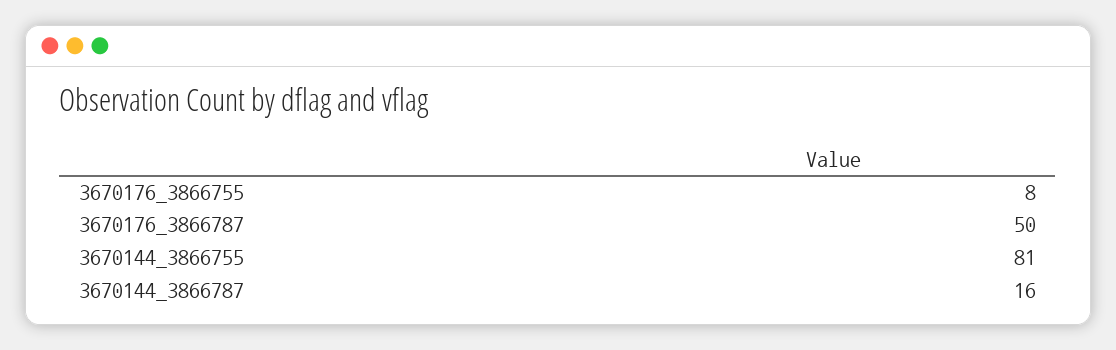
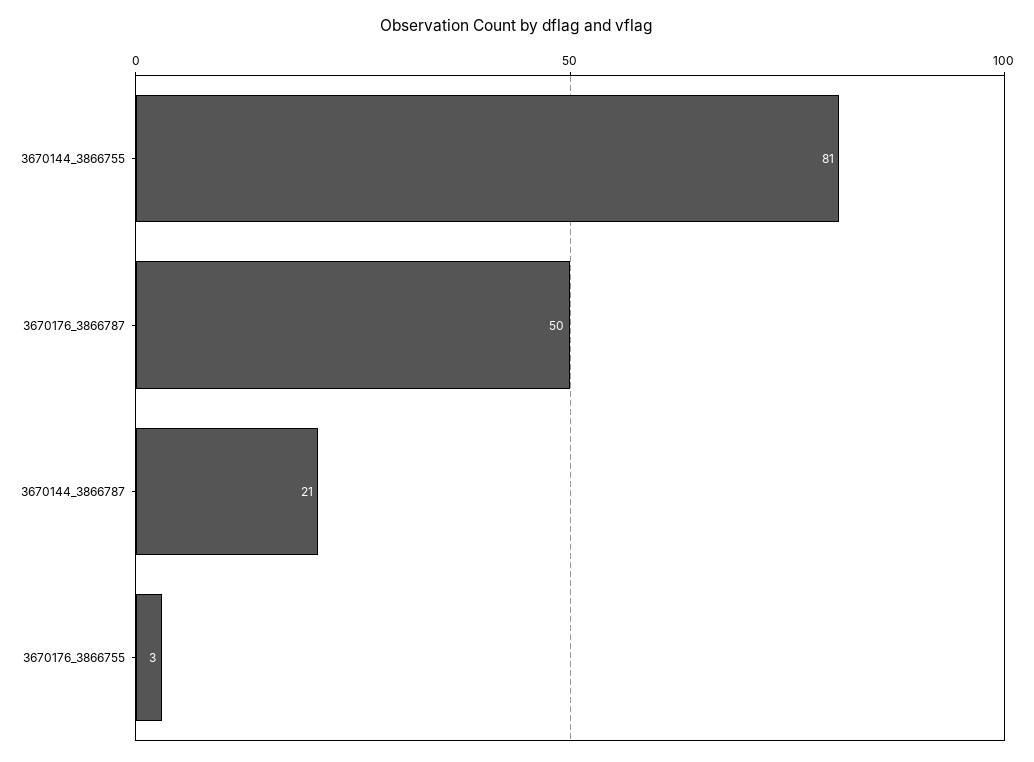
3670176_3866755: 8 -> 3
3670144_3866787: 16 -> 21

